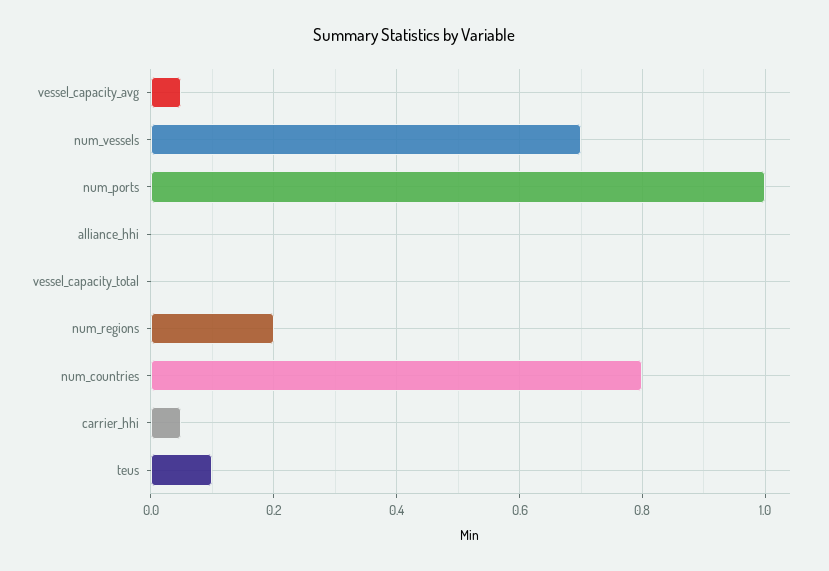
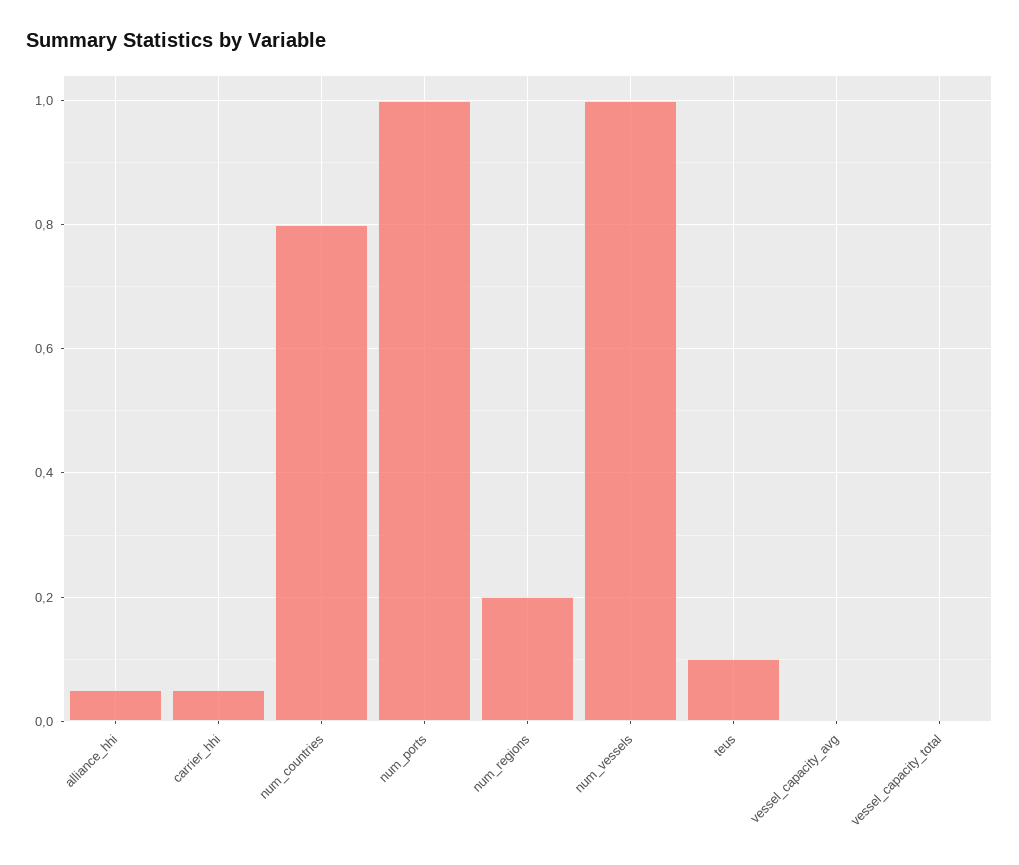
vessel_capacity_avg: 0.05 -> 0
num_vessels: 0.7 -> 1
alliance_hhi: 0 -> 0.05

